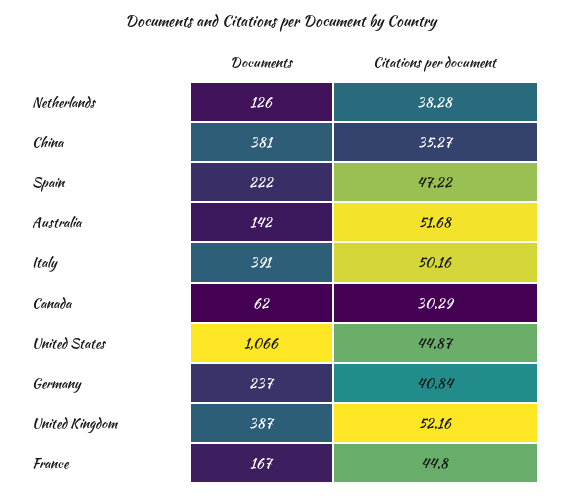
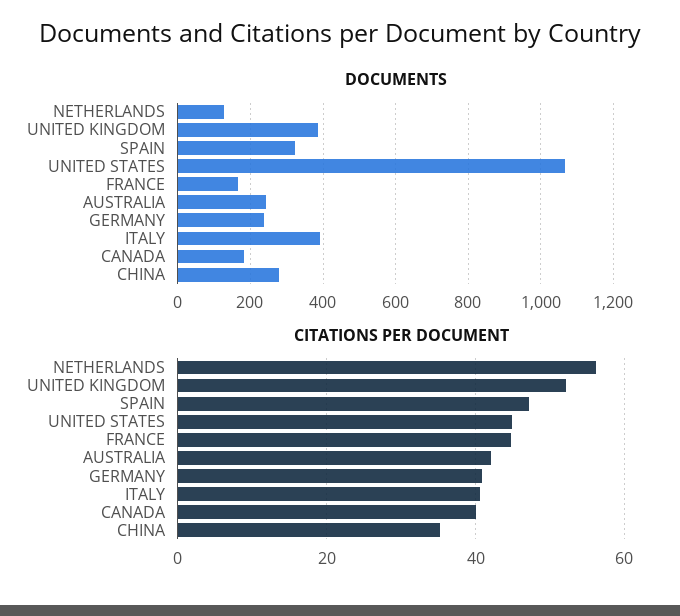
Citations per document, Netherlands: 38.28 -> 56
Documents, China: 381 -> 280
Documents, Spain: 222 -> 320
Documents, Australia: 142 -> 240
Citations per document, Australia: 51.68 -> 42
Citations per document, Italy: 50.16 -> 40
Documents, Canada: 62 -> 180
Citations per document, Canada: 30.29 -> 40

